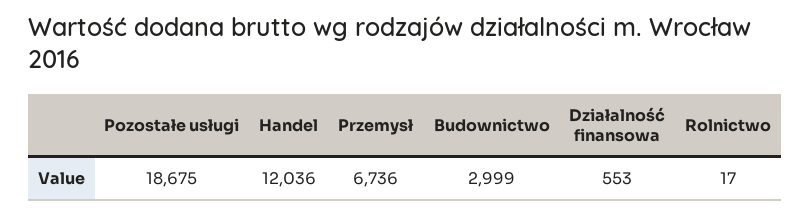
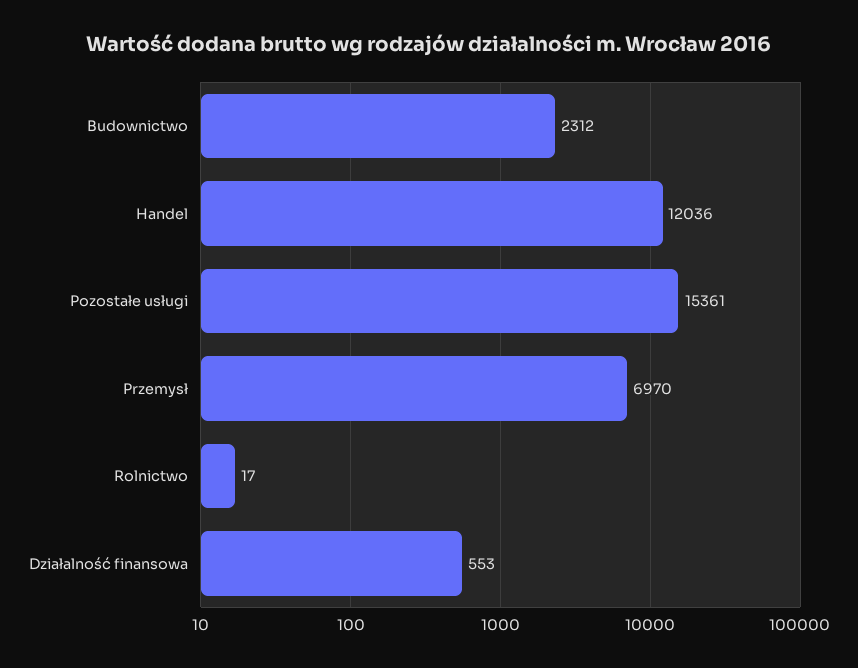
Pozostałe usługi: 18675 -> 15361
Przemysł: 6736 -> 6970
Budownictwo: 2999 -> 2312

